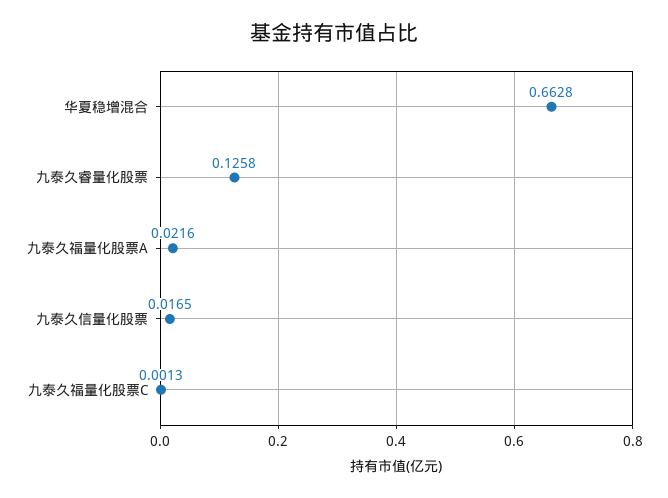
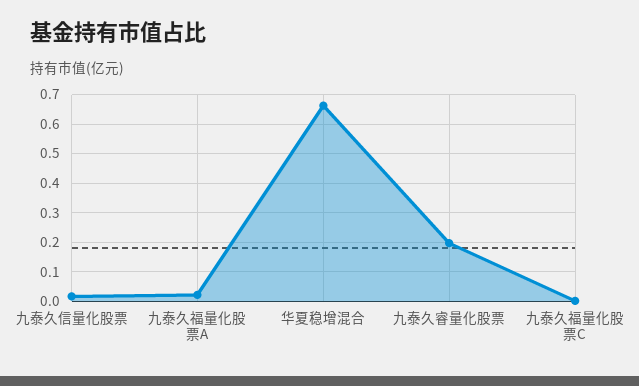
九泰久睿量化股票: 0.1258 -> 0.2

